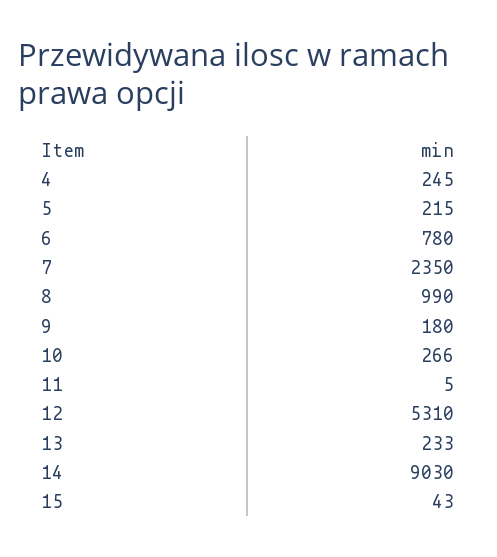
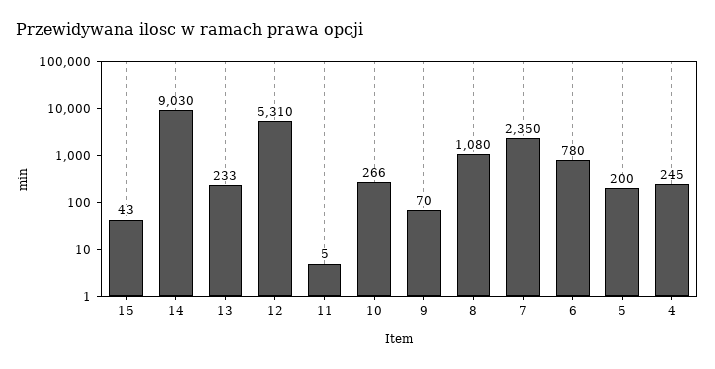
5: 215 -> 200
8: 990 -> 1080
9: 180 -> 70

